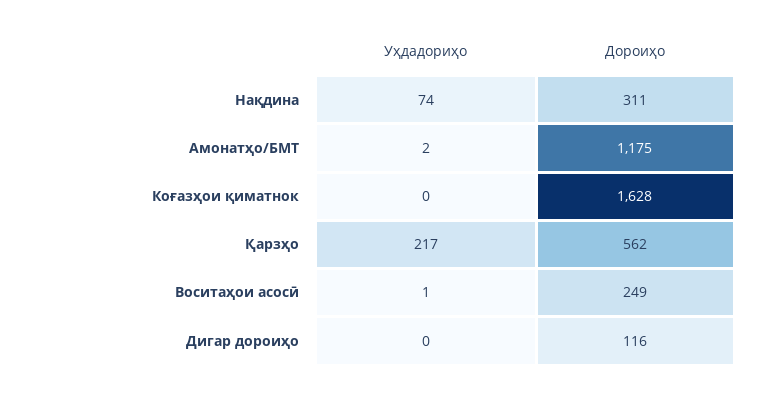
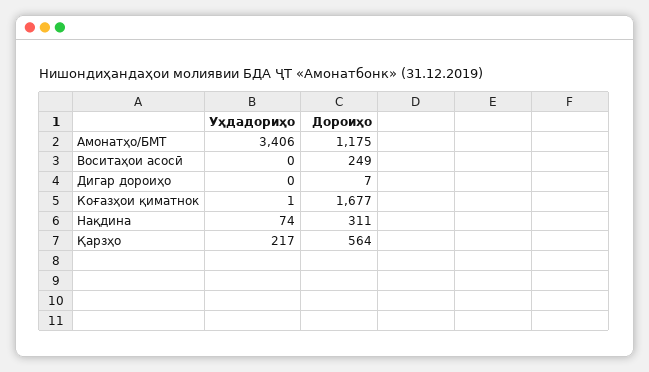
Уҳдадориҳо, Амонатҳо/БМТ: 2 -> 3406
Уҳдадориҳо, Коғазҳои қиматнок: 0 -> 1
Дороиҳо, Коғазҳои қиматнок: 1628 -> 1677
Дороиҳо, Қарзҳо: 562 -> 564
Уҳдадориҳо, Воситаҳои асосӣ: 1 -> 0
Дороиҳо, Дигар дороиҳо: 116 -> 7

